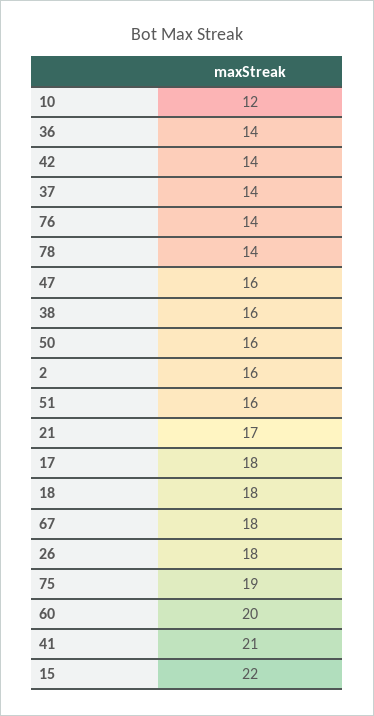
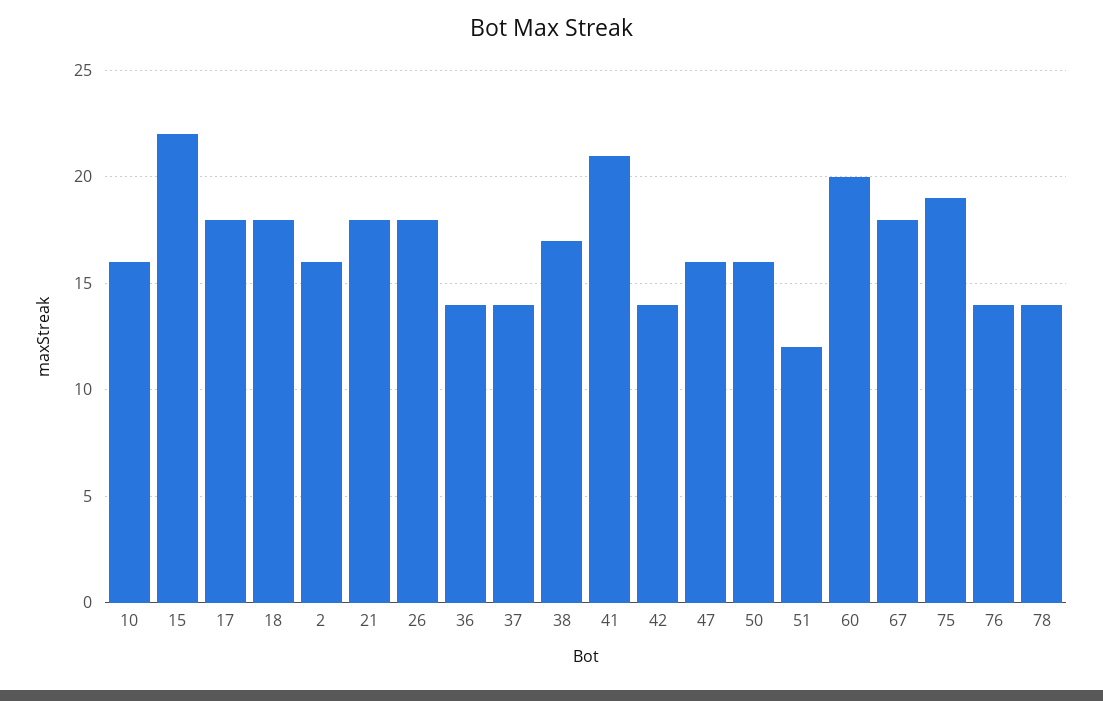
10: 12 -> 16
38: 16 -> 17
51: 16 -> 12
21: 17 -> 18

